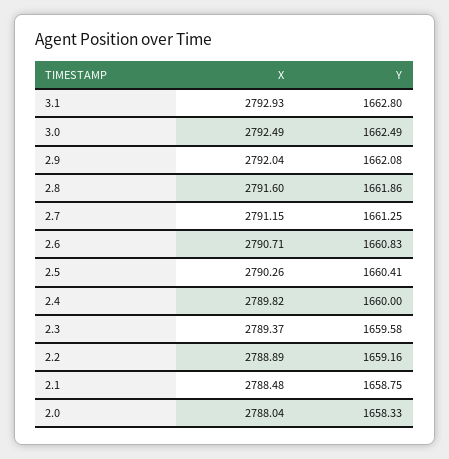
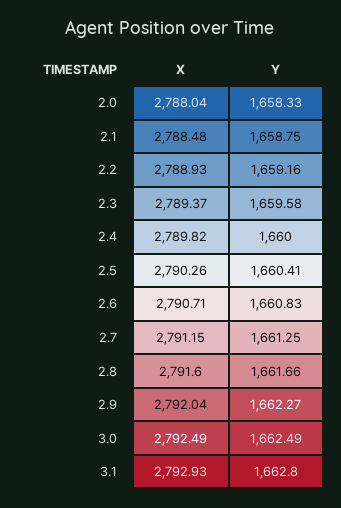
Y, 2.9: 1662.08 -> 1662.27
Y, 2.8: 1661.86 -> 1661.66
X, 2.2: 2788.89 -> 2788.93

